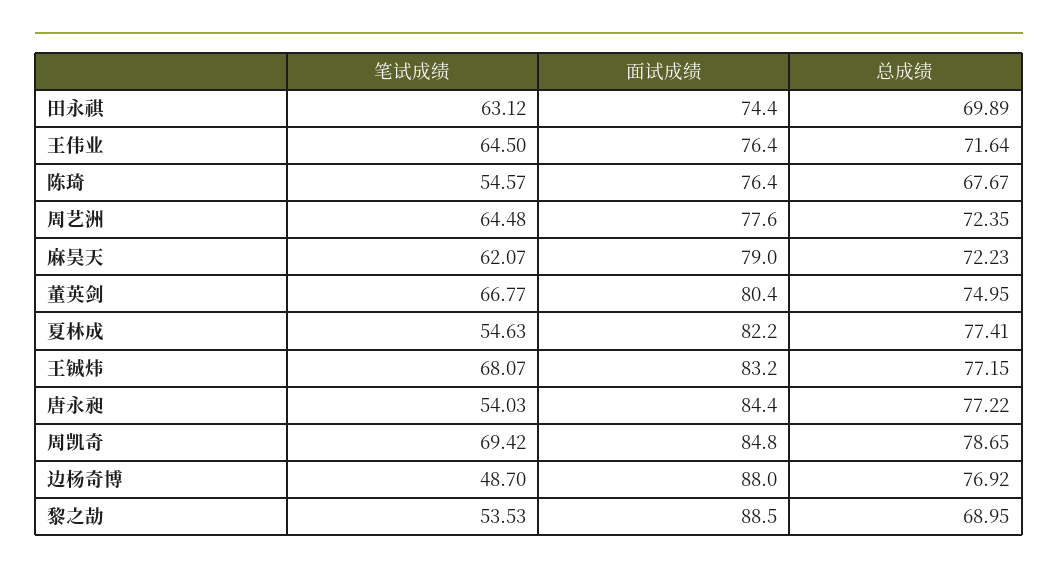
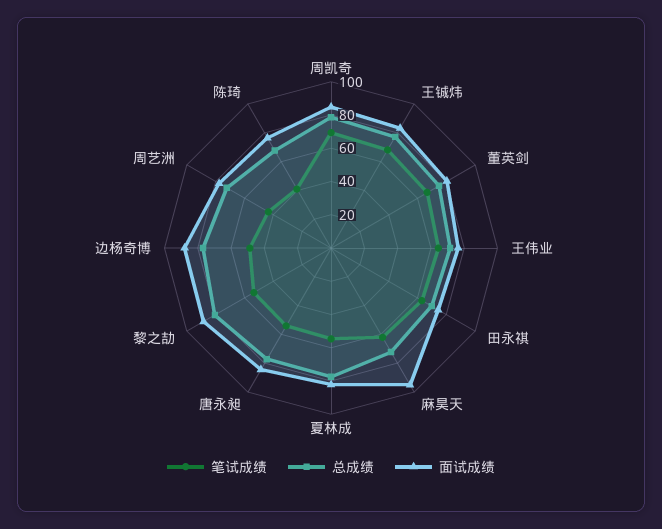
笔试成绩, 陈琦: 54.57 -> 40
笔试成绩, 周艺洲: 64.48 -> 45
面试成绩, 麻昊天: 79 -> 95
总成绩, 黎之劼: 68.95 -> 80

